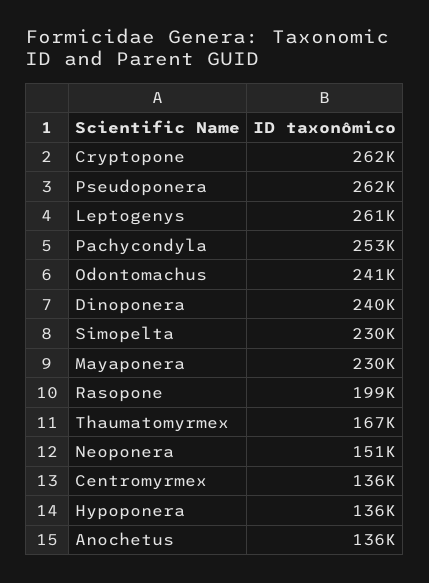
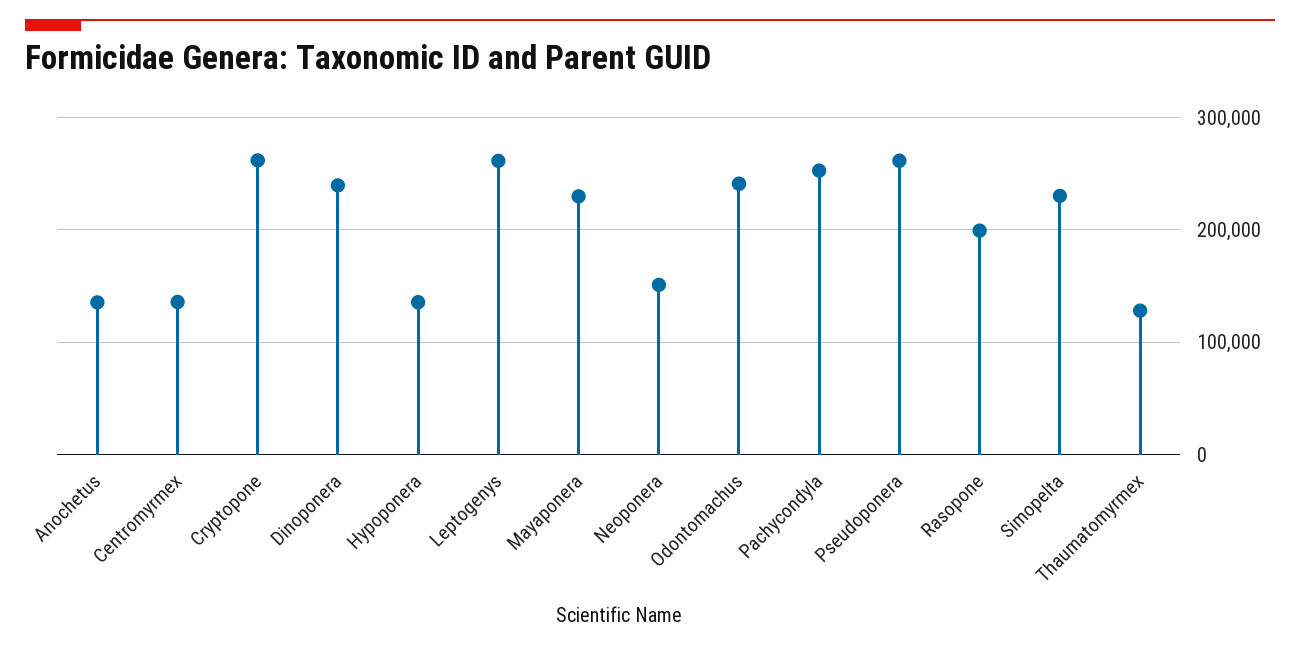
Thaumatomyrmex: 167000 -> 130000

